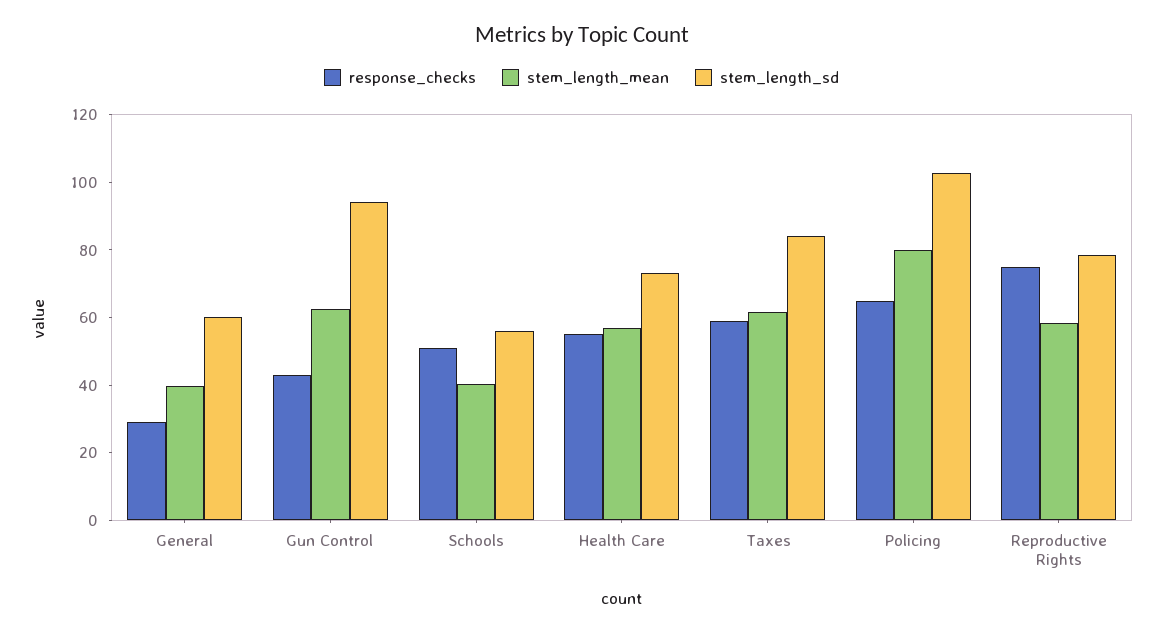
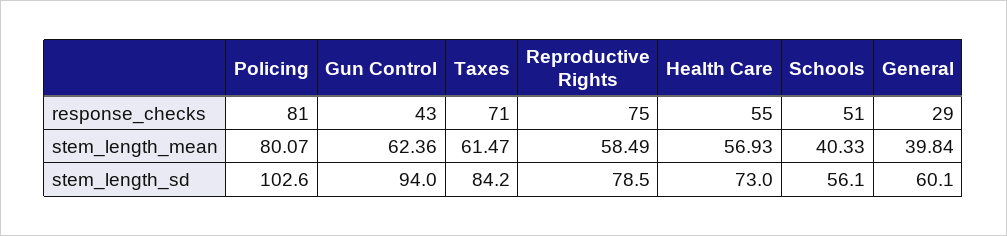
response_checks, Taxes: 60 -> 71
response_checks, Policing: 65 -> 81

